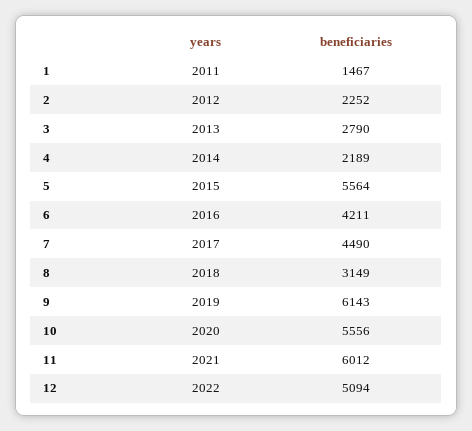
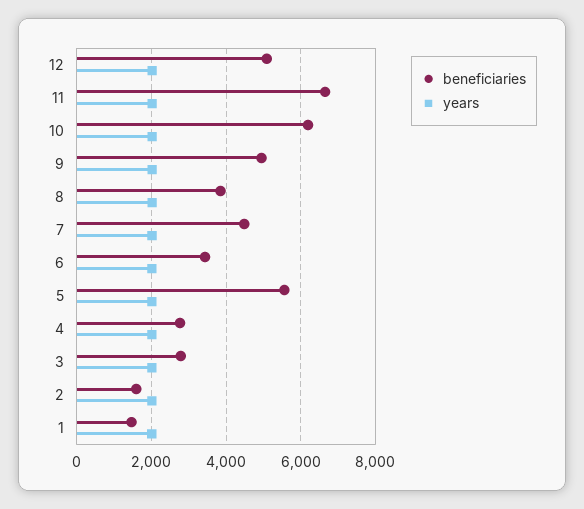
beneficiaries, 2: 2252 -> 1600
beneficiaries, 4: 2189 -> 2800
beneficiaries, 6: 4211 -> 3400
beneficiaries, 8: 3149 -> 3800
beneficiaries, 9: 6143 -> 5000
beneficiaries, 10: 5556 -> 6200
beneficiaries, 11: 6012 -> 6600

